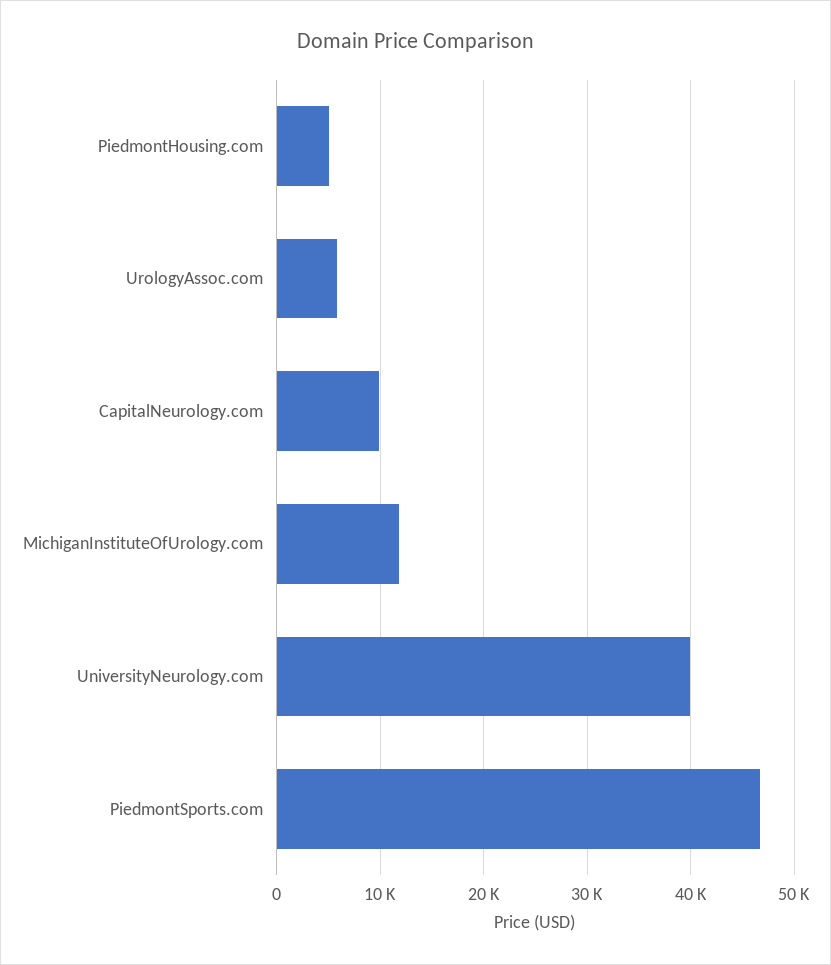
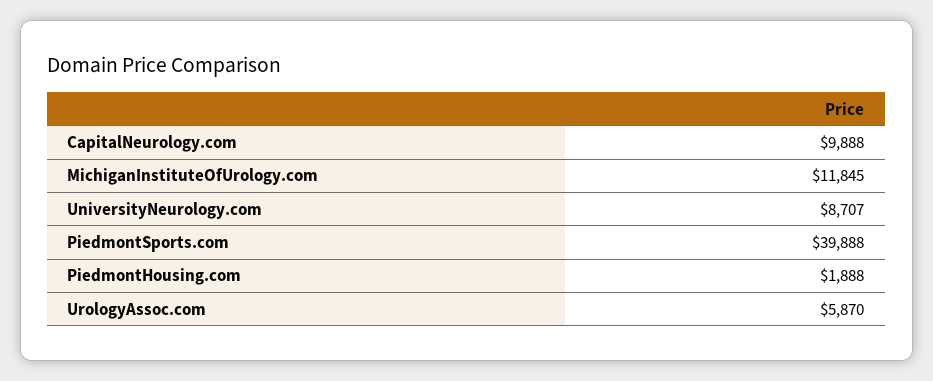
PiedmontHousing.com: 5000 -> 1888
UniversityNeurology.com: 40000 -> 8707
PiedmontSports.com: 47000 -> 39888

